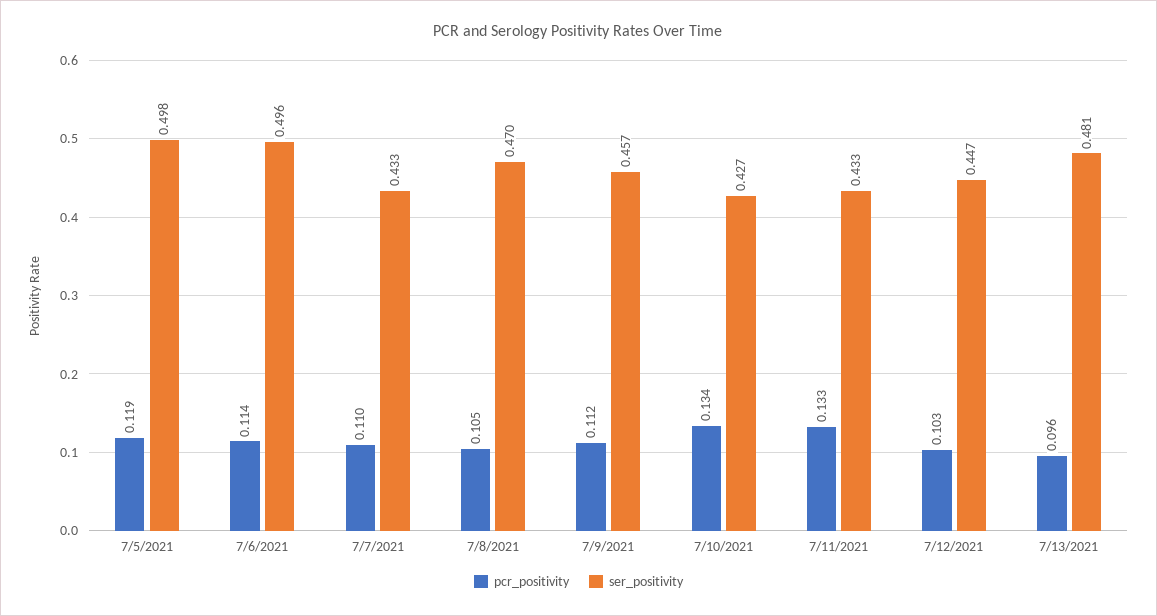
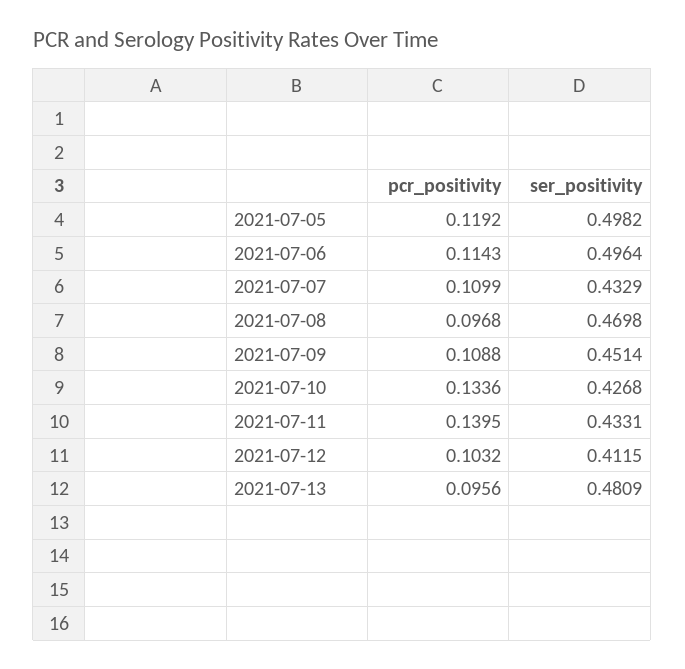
pcr_positivity, 7/8/2021: 0.105 -> 0.0968
pcr_positivity, 7/9/2021: 0.112 -> 0.1088
ser_positivity, 7/9/2021: 0.457 -> 0.4514
pcr_positivity, 7/11/2021: 0.133 -> 0.1395
ser_positivity, 7/12/2021: 0.447 -> 0.4115

